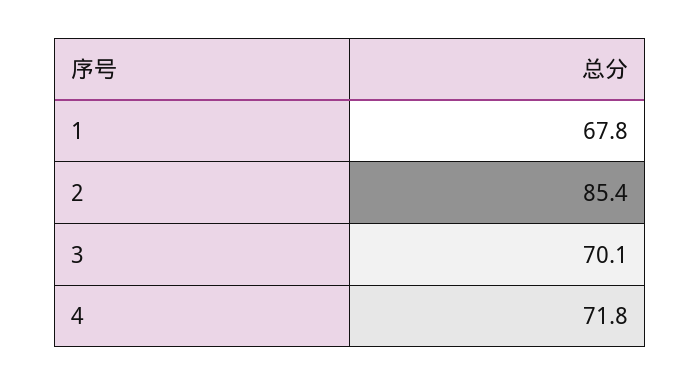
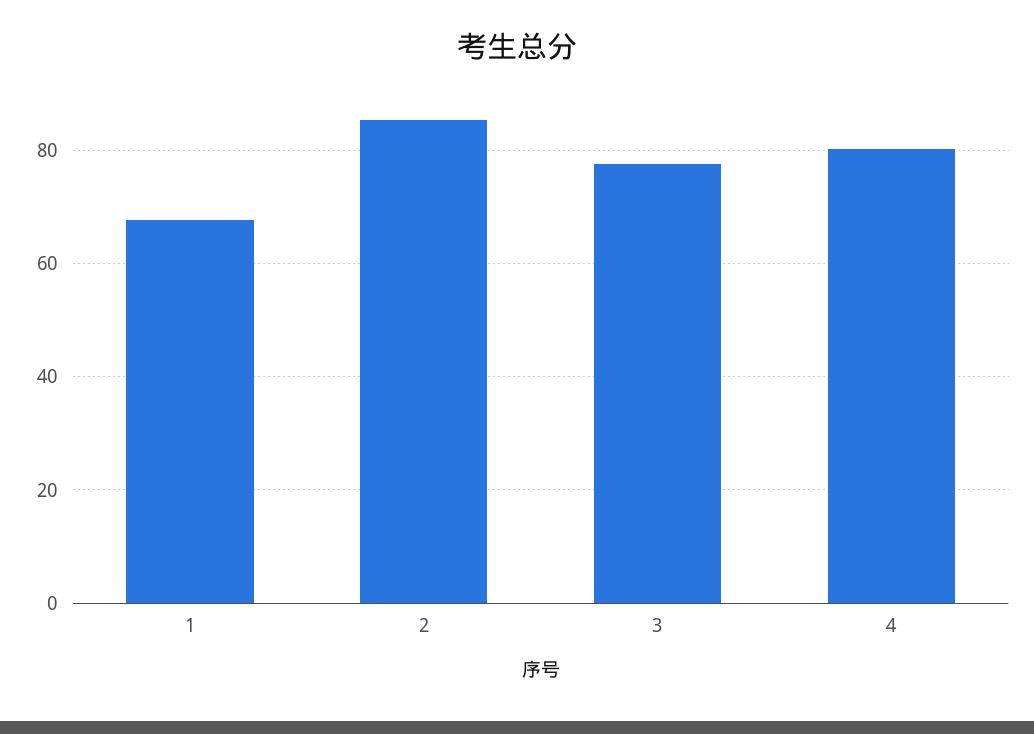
3: 70.1 -> 78
4: 71.8 -> 80

